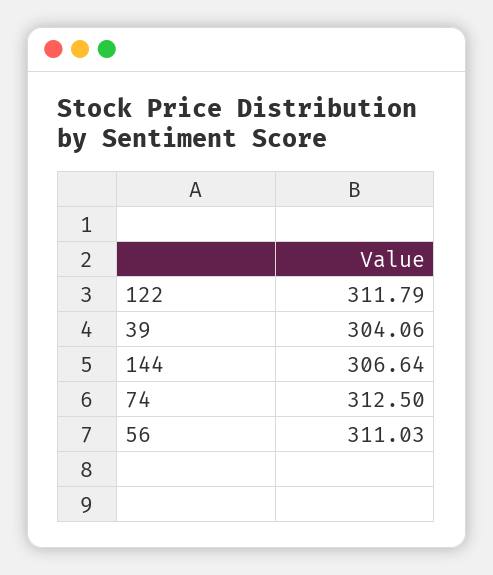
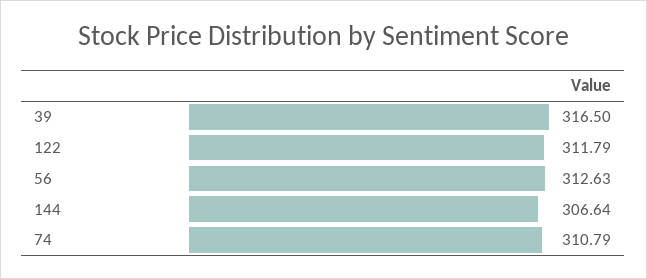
39: 304.06 -> 316.5
74: 312.5 -> 310.79
56: 311.03 -> 312.63

